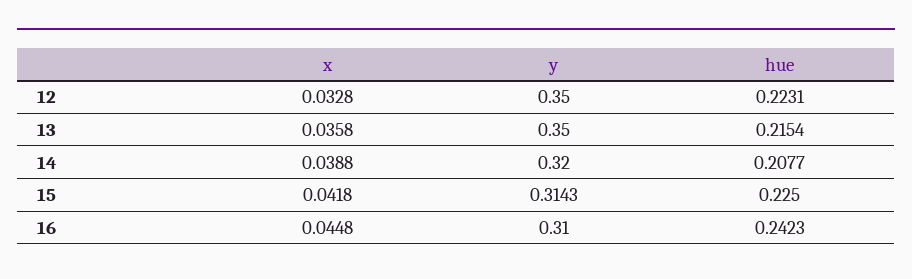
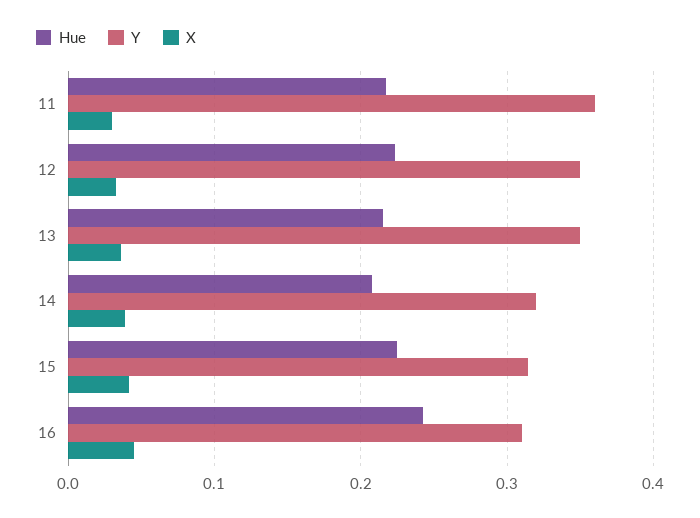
hue, 11: none -> 0.22
y, 11: none -> 0.36
x, 11: none -> 0.03

